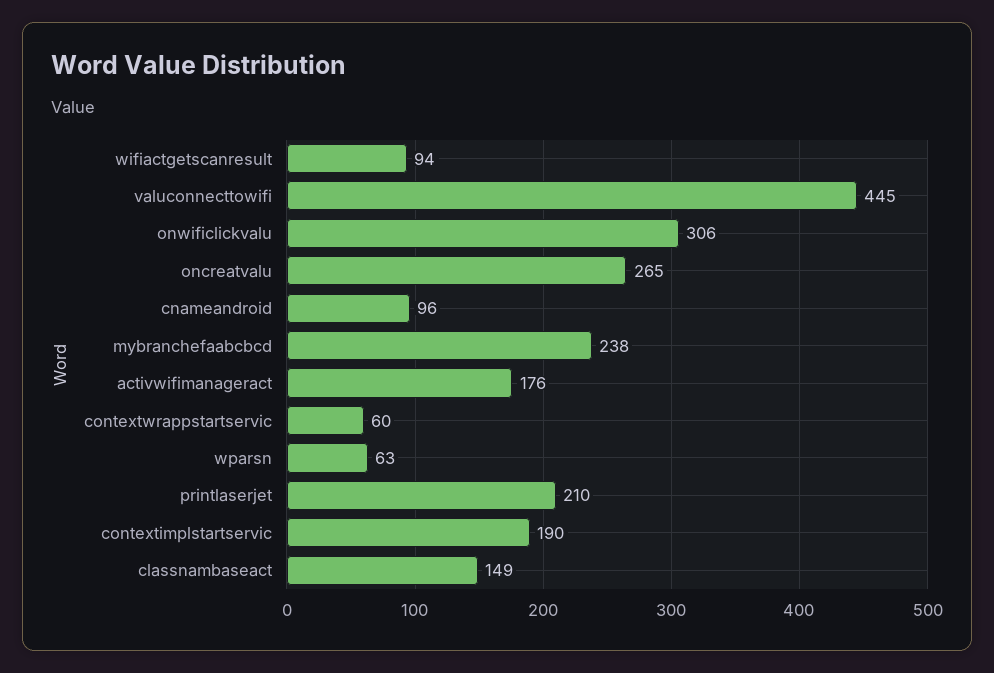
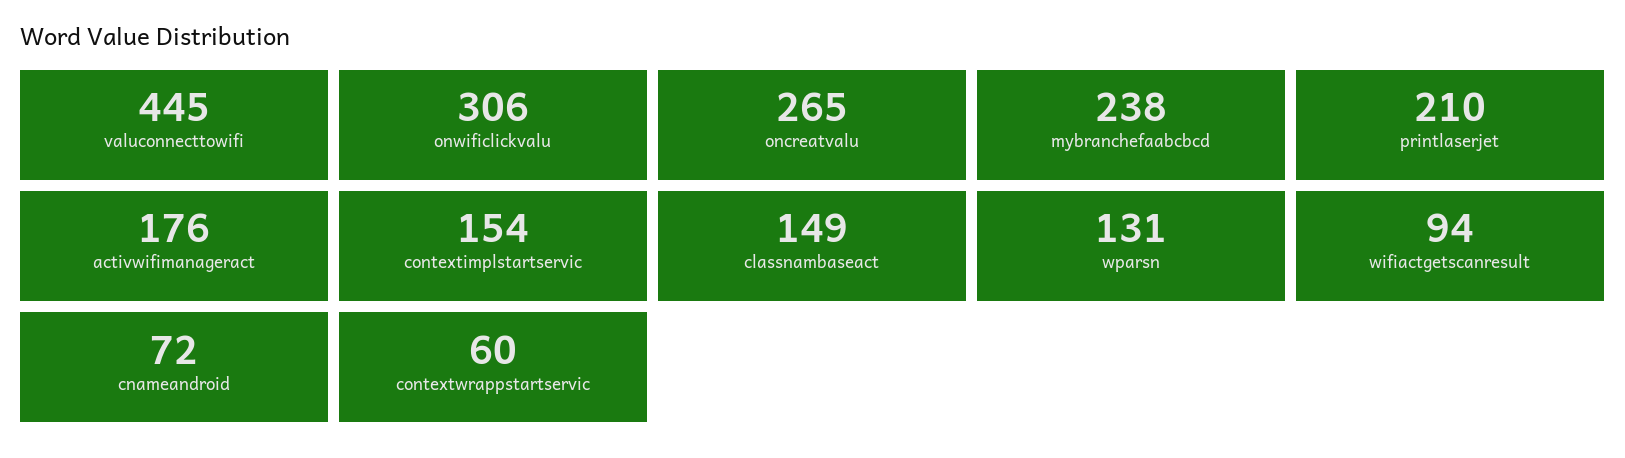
cnameandroid: 96 -> 72
wparsn: 63 -> 131
contextimplstartservic: 190 -> 154

